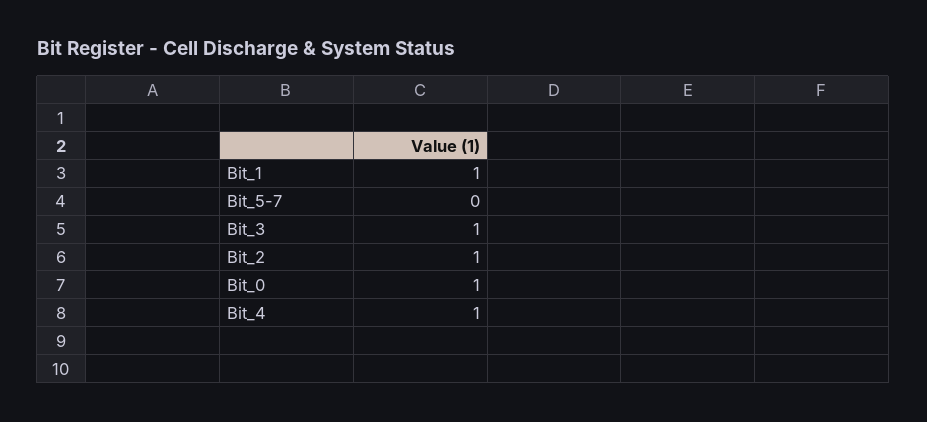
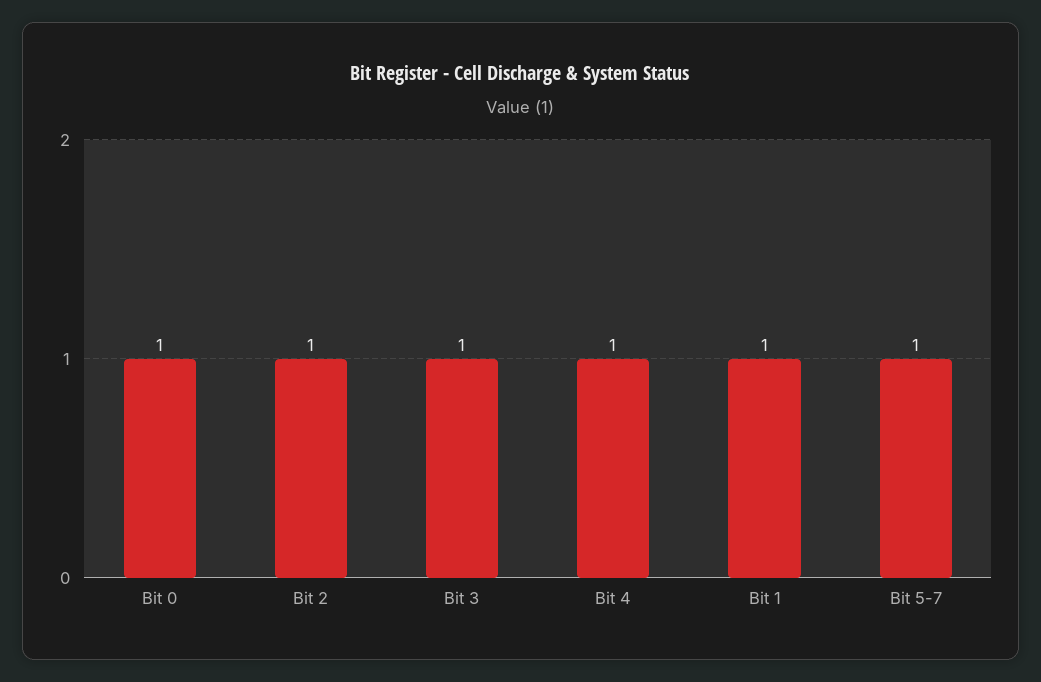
Bit_5-7: 0 -> 1

